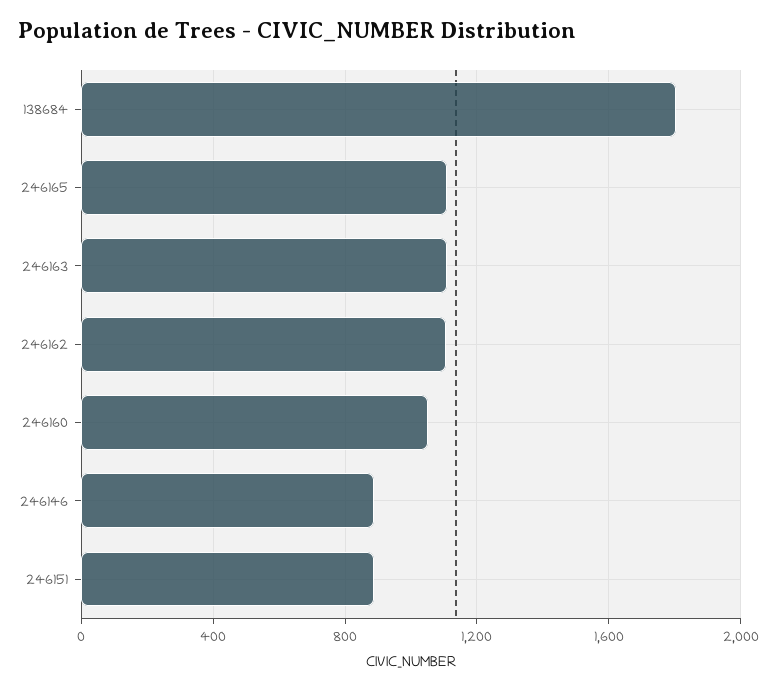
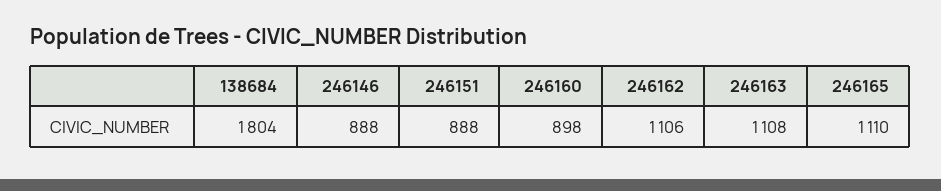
246160: 1050 -> 898

